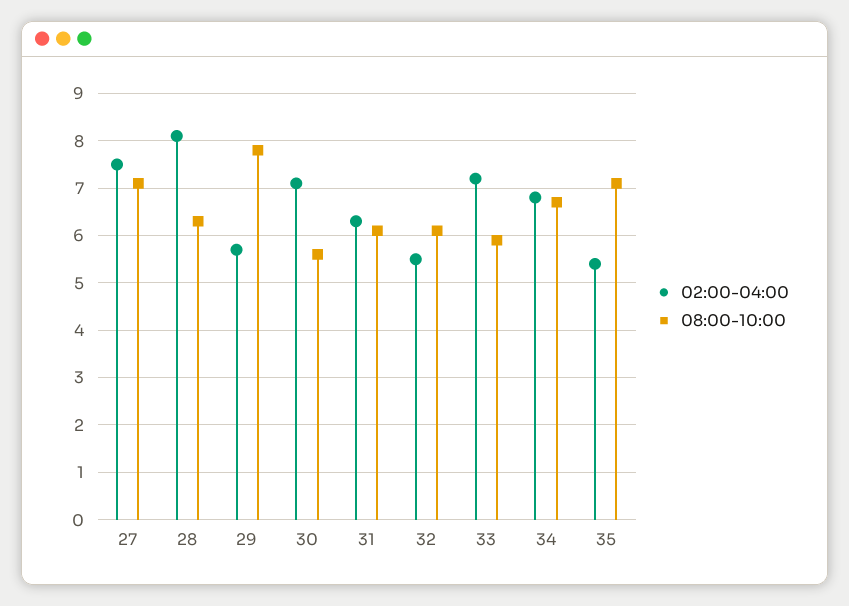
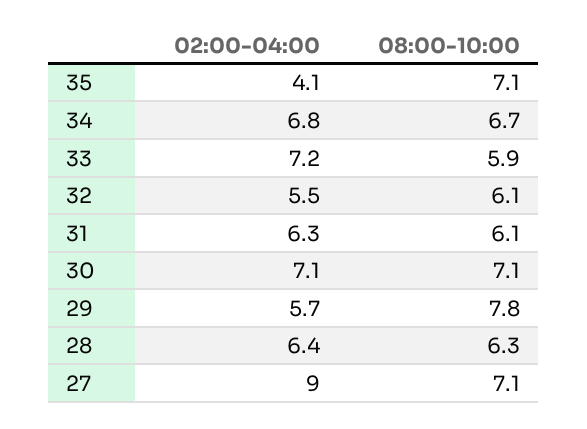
02:00-04:00, 27: 7.5 -> 9
02:00-04:00, 28: 8 -> 6.4
08:00-10:00, 30: 5.5 -> 7.1
02:00-04:00, 35: 5.5 -> 4.1

